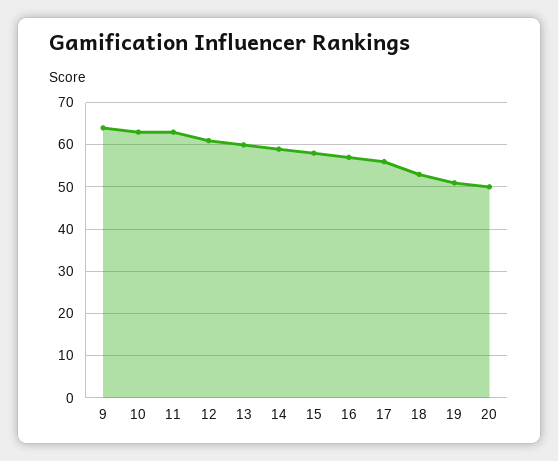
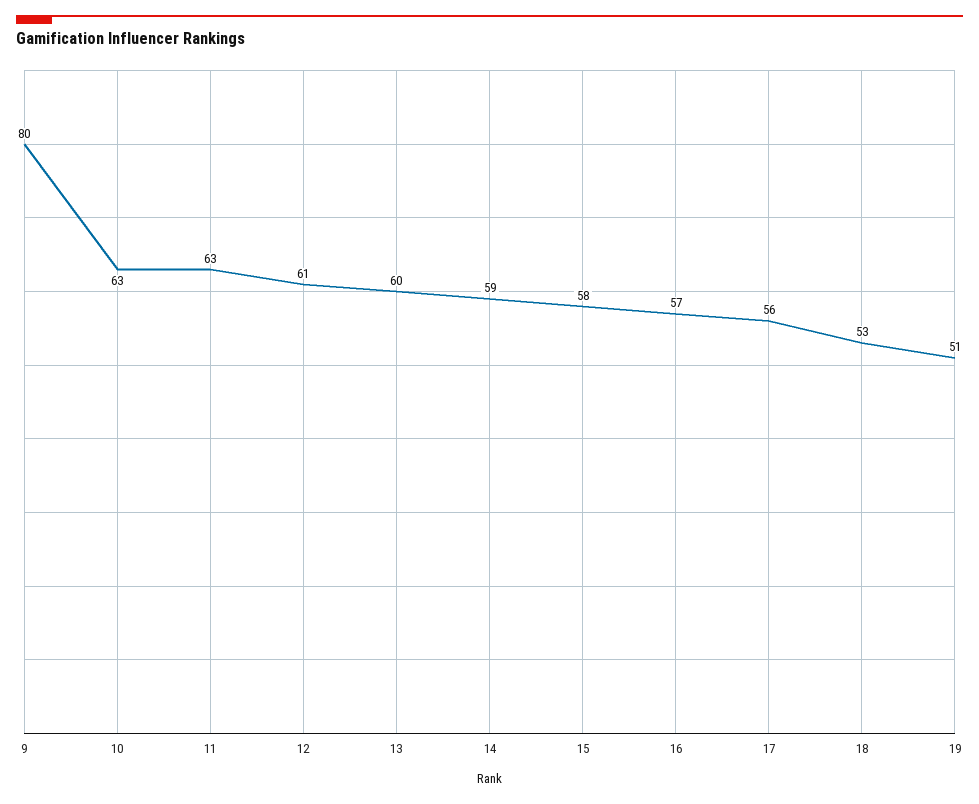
9: 65 -> 80
20: 50 -> none

